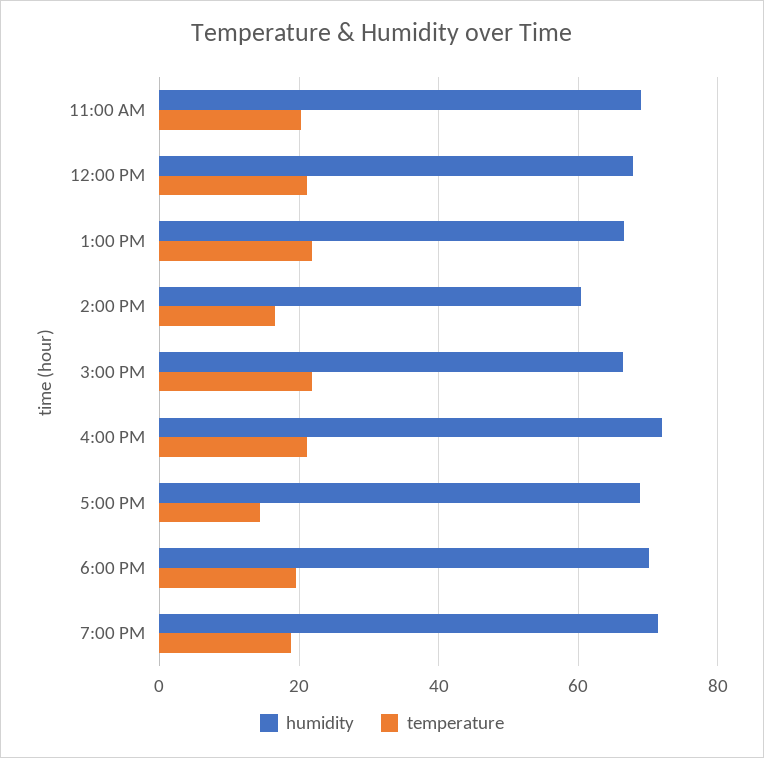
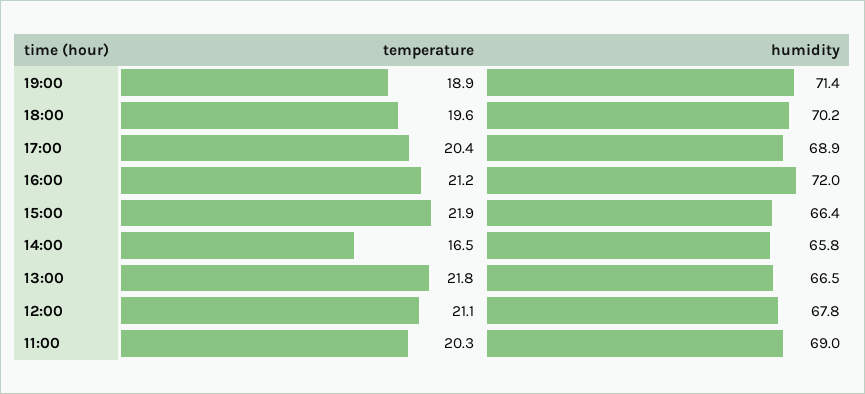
humidity, 2:00 PM: 60 -> 65.8
temperature, 5:00 PM: 14 -> 20.4

